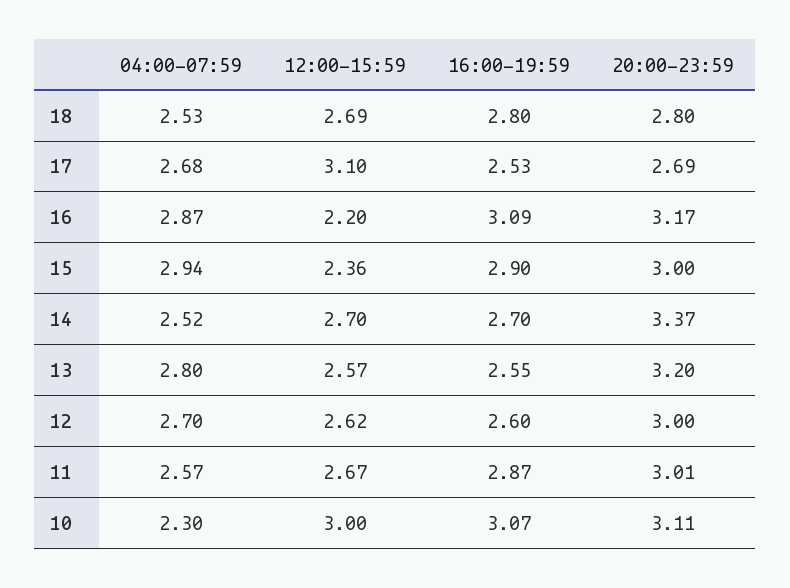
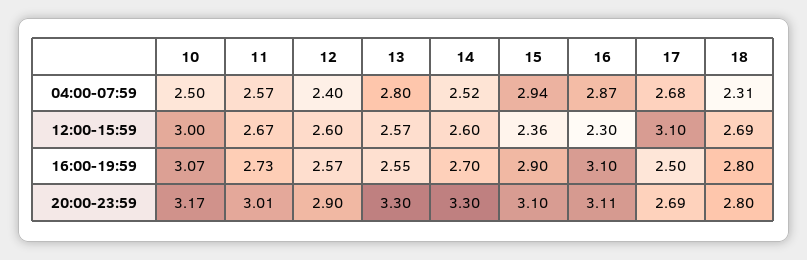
04:00-07:59, 18: 2.53 -> 2.31
16:00-19:59, 17: 2.53 -> 2.5
12:00-15:59, 16: 2.2 -> 2.3
16:00-19:59, 16: 3.09 -> 3.1
20:00-23:59, 16: 3.17 -> 3.11
20:00-23:59, 15: 3 -> 3.1
12:00-15:59, 14: 2.7 -> 2.6
20:00-23:59, 14: 3.37 -> 3.3
20:00-23:59, 13: 3.2 -> 3.3
04:00-07:59, 12: 2.7 -> 2.4
12:00-15:59, 12: 2.62 -> 2.6
16:00-19:59, 12: 2.6 -> 2.57
20:00-23:59, 12: 3 -> 2.9
16:00-19:59, 11: 2.87 -> 2.73
04:00-07:59, 10: 2.3 -> 2.5
20:00-23:59, 10: 3.11 -> 3.17

